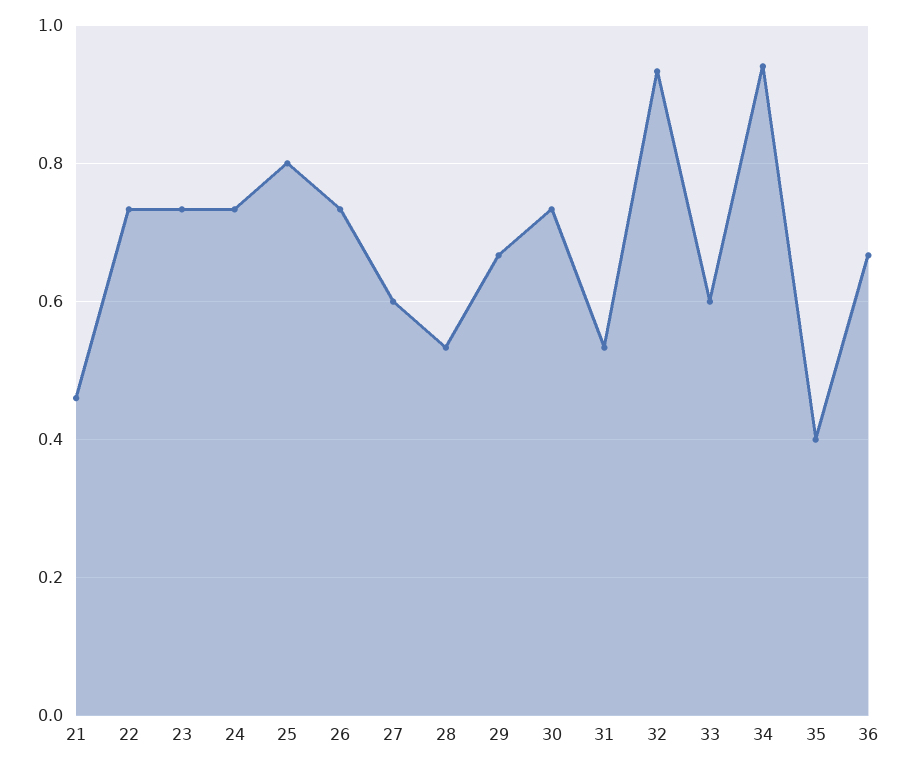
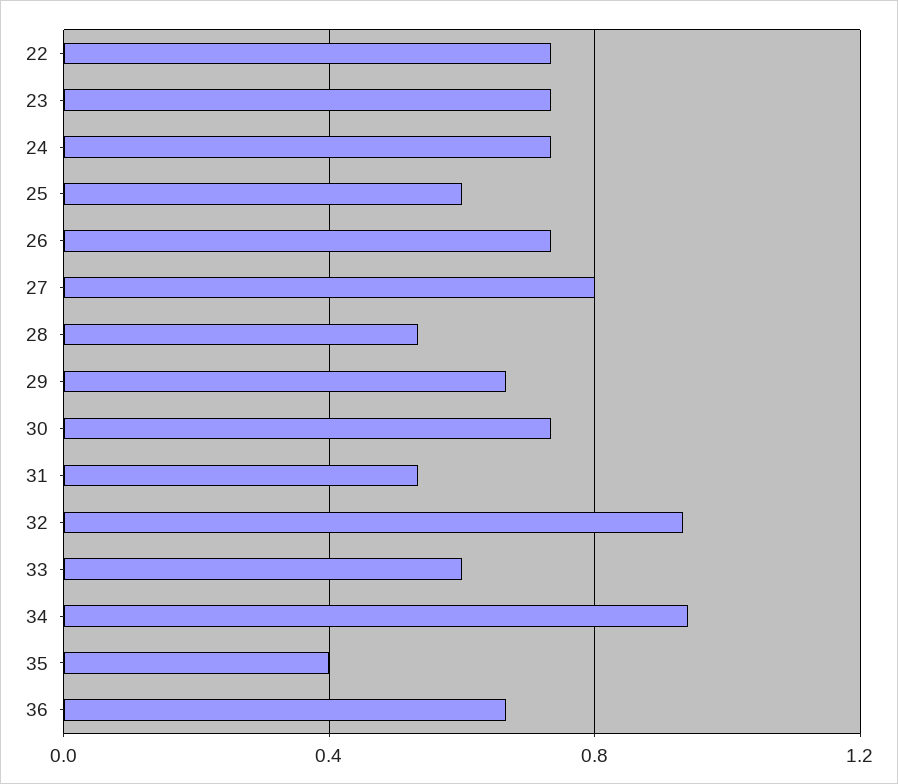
21: 0.46 -> none
25: 0.8 -> 0.6
27: 0.6 -> 0.8

